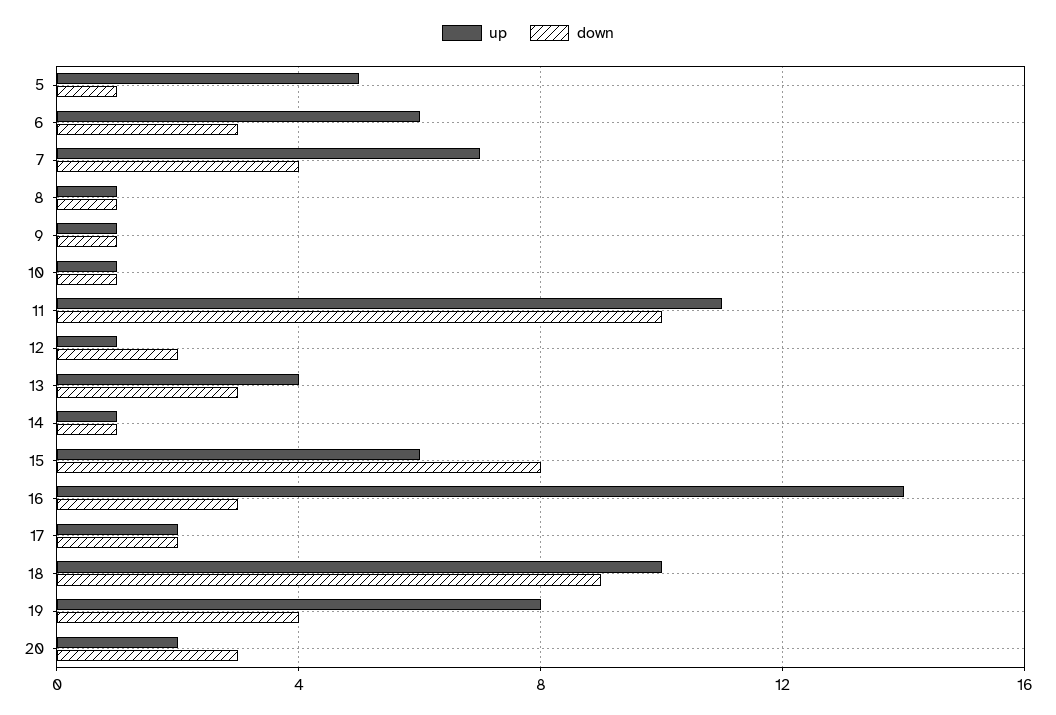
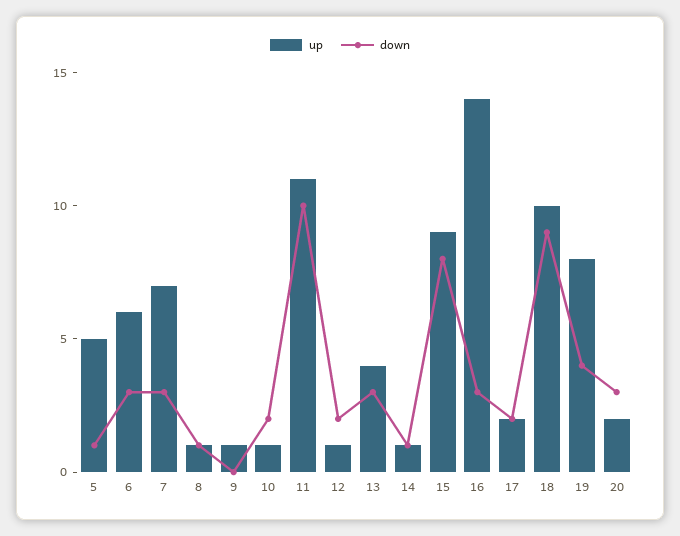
down, 7: 4 -> 3
down, 9: 1 -> 0
down, 10: 1 -> 2
up, 15: 6 -> 9

